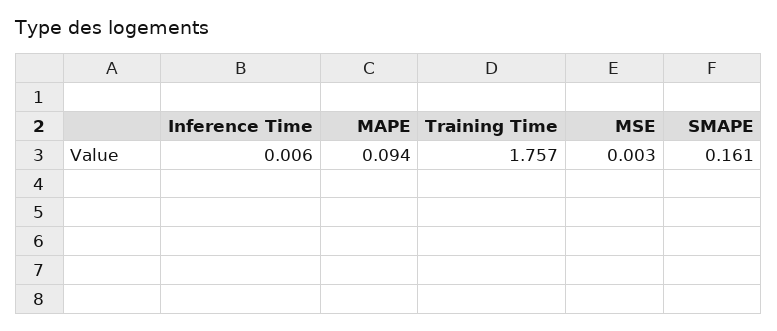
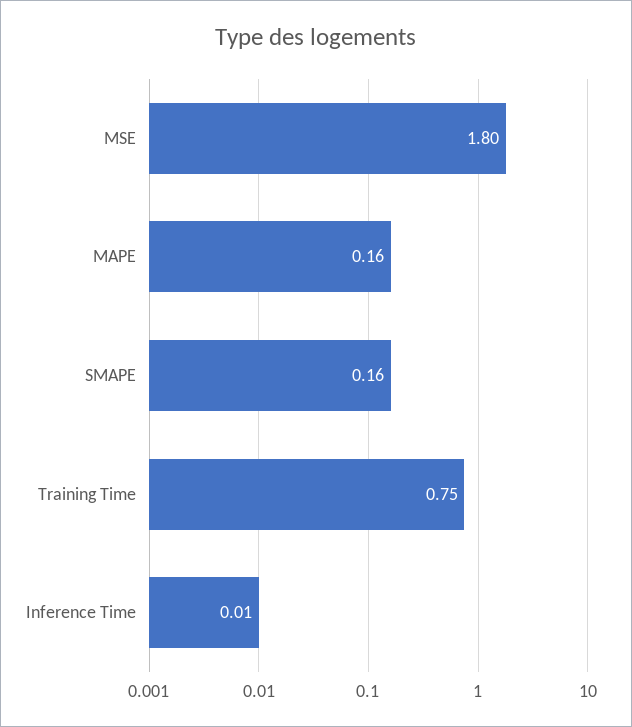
MAPE: 0.094 -> 0.16
Training Time: 1.757 -> 0.75
MSE: 0.003 -> 1.8

